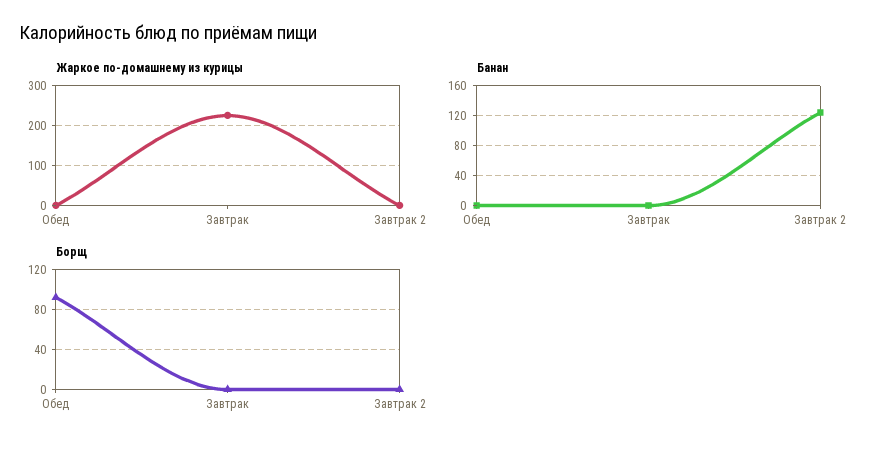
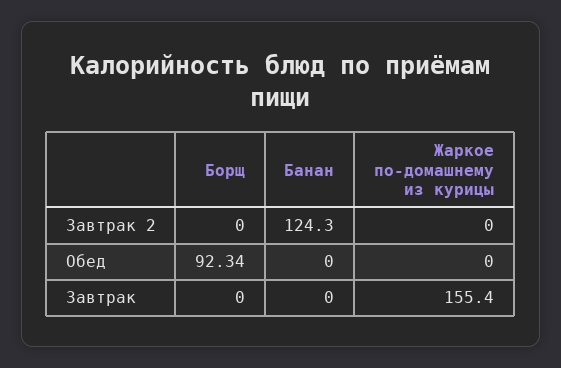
Жаркое по-домашнему из курицы, Завтрак: 220 -> 155.4

